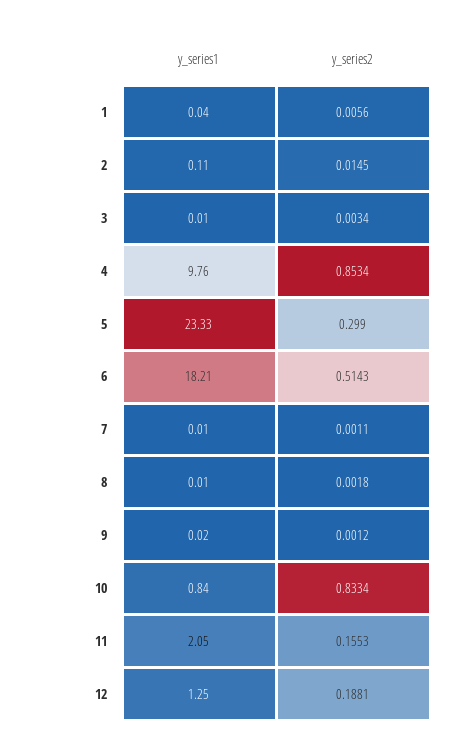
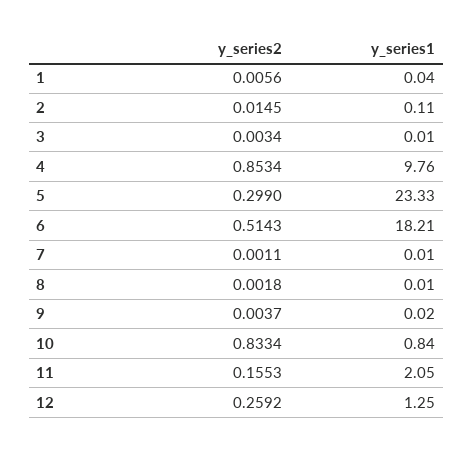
y_series2, 9: 0.0012 -> 0.0037
y_series2, 12: 0.1881 -> 0.2592

